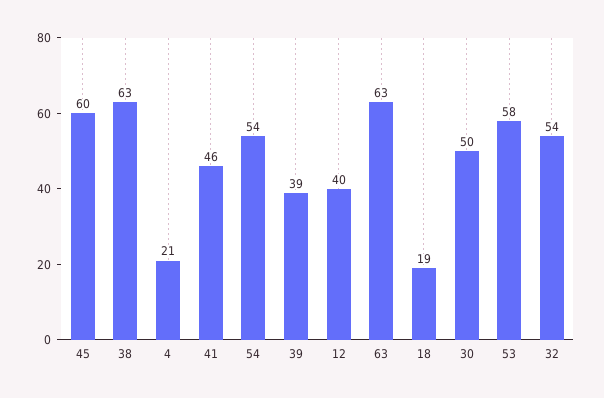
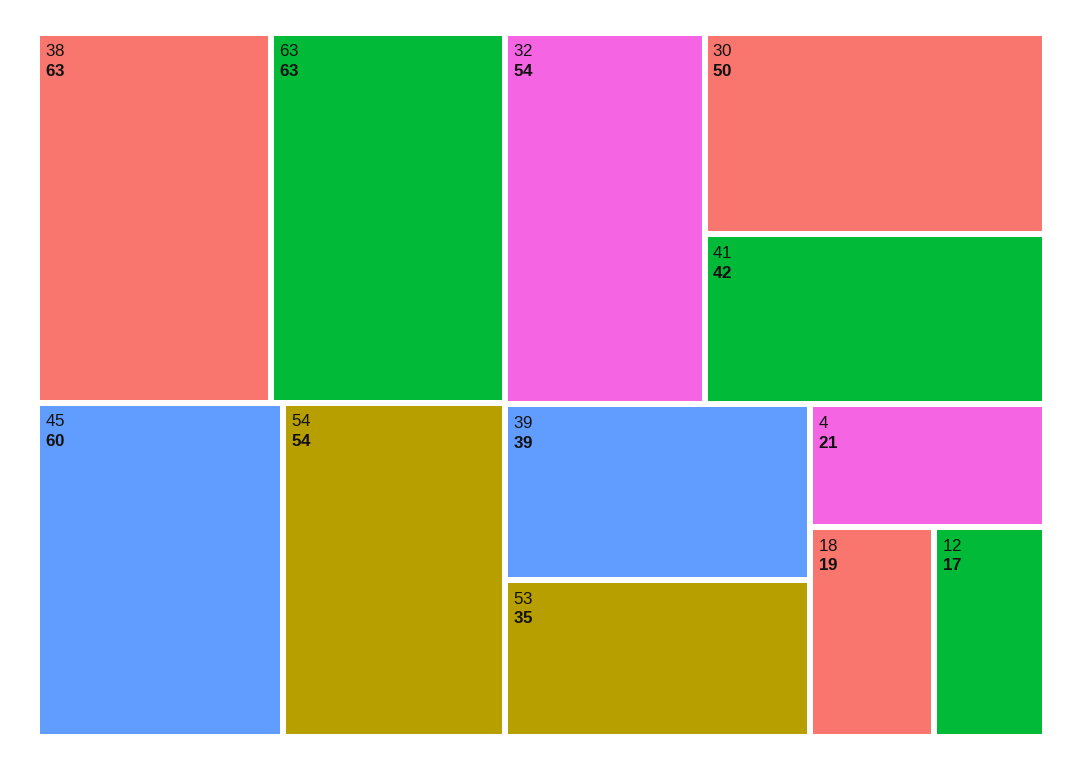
41: 46 -> 42
12: 40 -> 17
53: 58 -> 35

